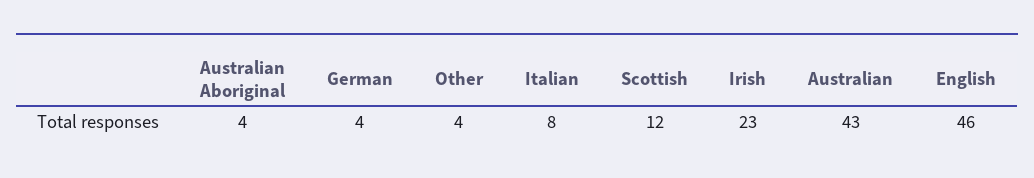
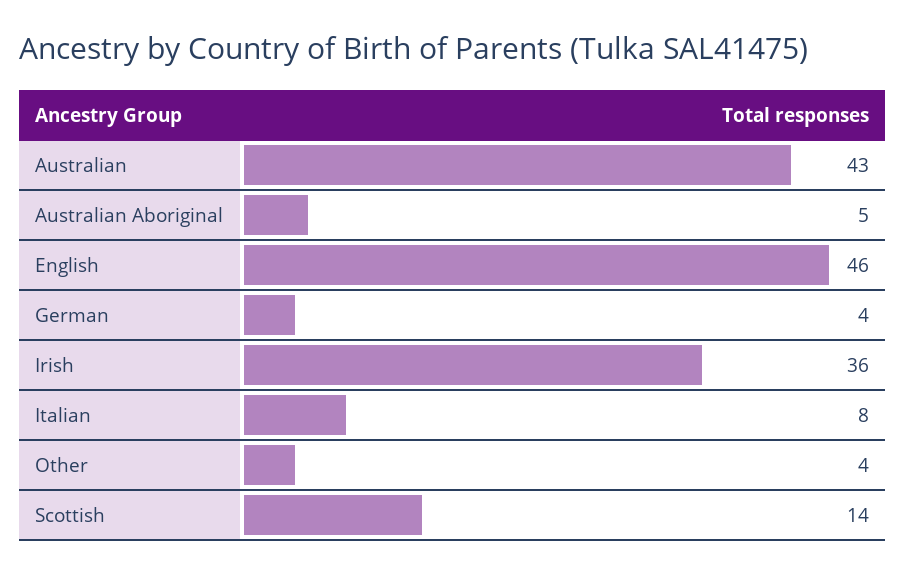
Australian Aboriginal: 4 -> 5
Scottish: 12 -> 14
Irish: 23 -> 36

